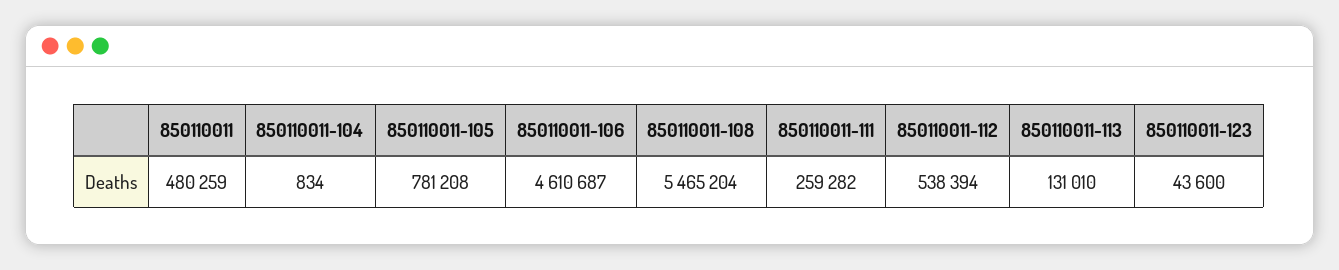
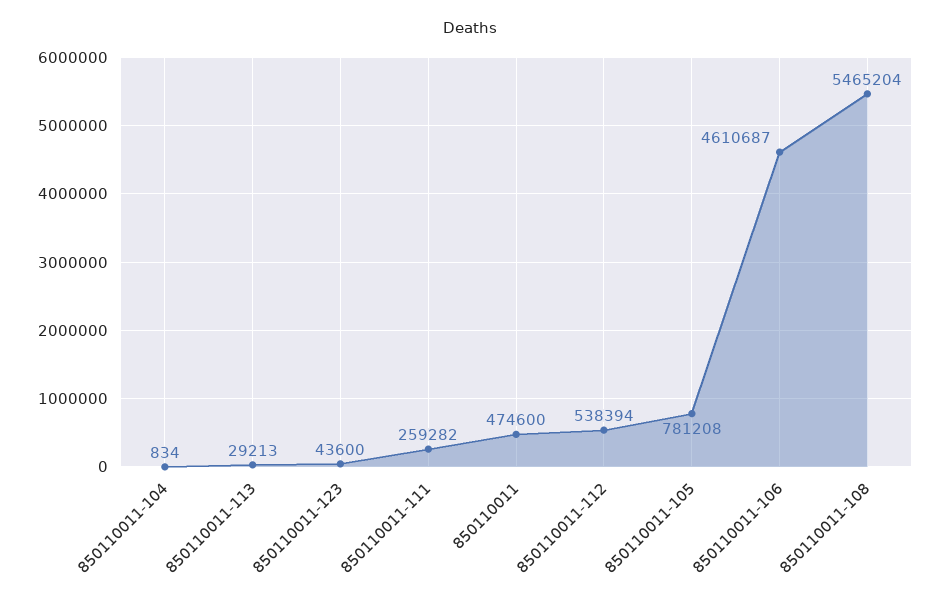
850110011: 480259 -> 474600
850110011-113: 131010 -> 29213

